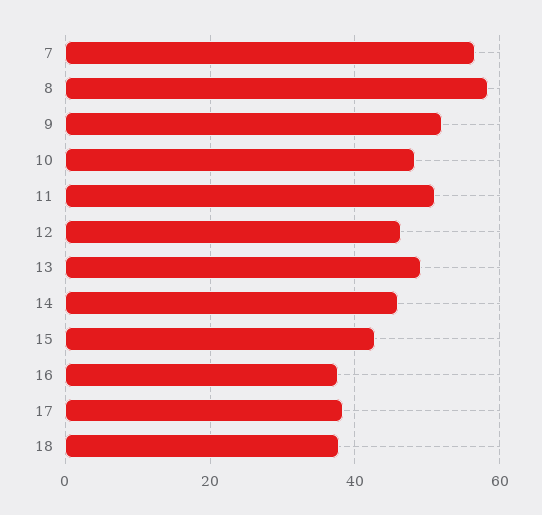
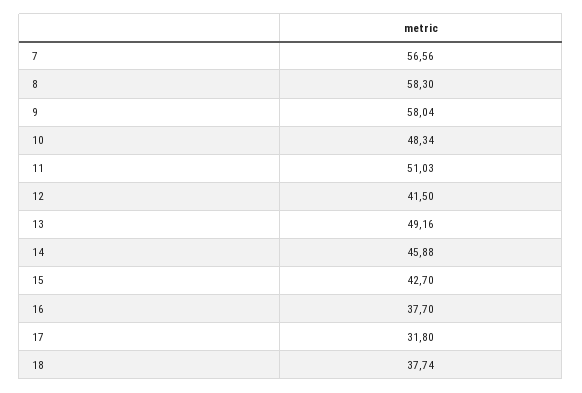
9: 52 -> 58.04
12: 46 -> 41.5
17: 38 -> 31.8

